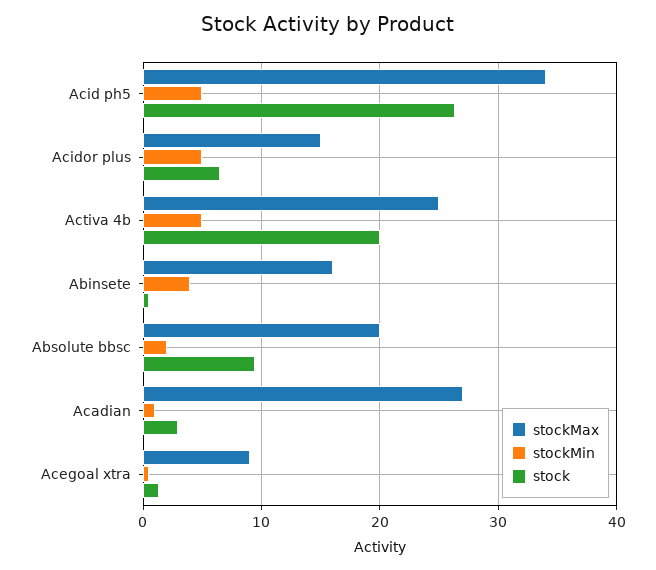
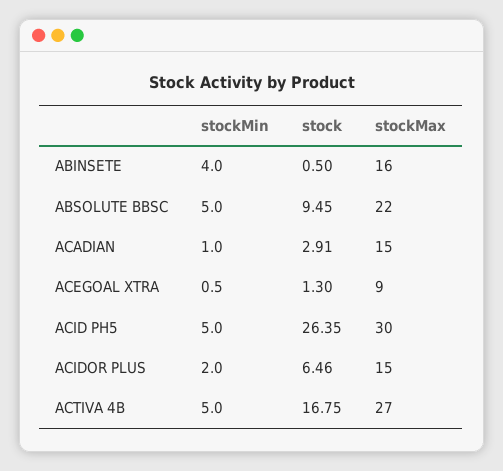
stockMax, Acid ph5: 34 -> 30
stockMin, Acidor plus: 5 -> 2
stockMax, Activa 4b: 25 -> 27
stock, Activa 4b: 20 -> 16.75
stockMax, Absolute bbsc: 20 -> 22
stockMin, Absolute bbsc: 2 -> 5
stockMax, Acadian: 27 -> 15

